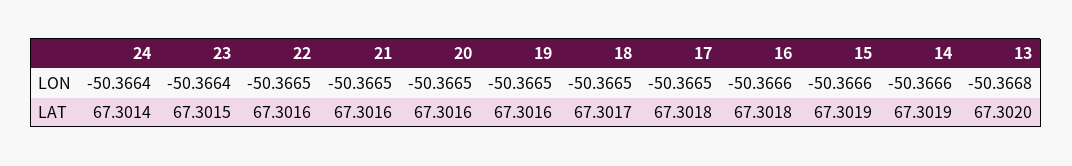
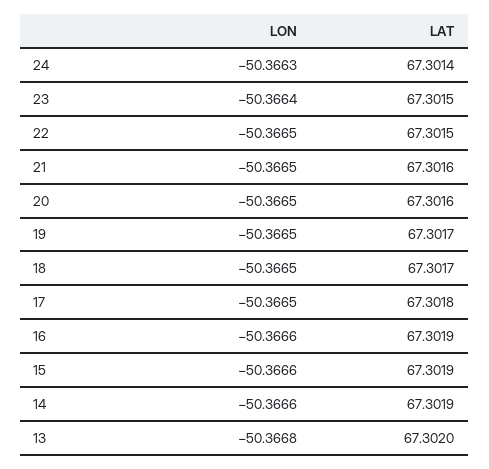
24, LON: -50.3664 -> -50.3663
22, LAT: 67.3016 -> 67.3015
19, LAT: 67.3016 -> 67.3017
16, LAT: 67.3018 -> 67.3019

